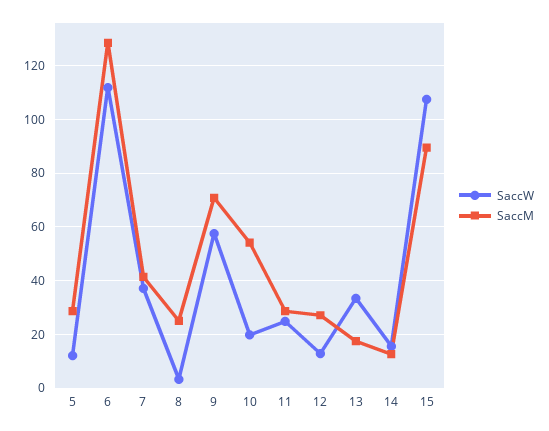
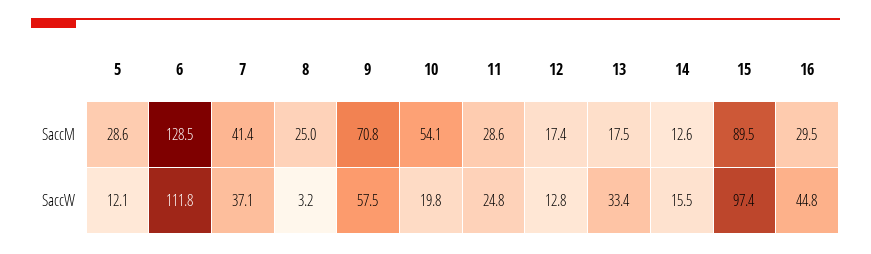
SaccM, 12: 27.5 -> 17.4
SaccW, 15: 107.5 -> 97.4
SaccM, 16: none -> 29.5
SaccW, 16: none -> 44.8

